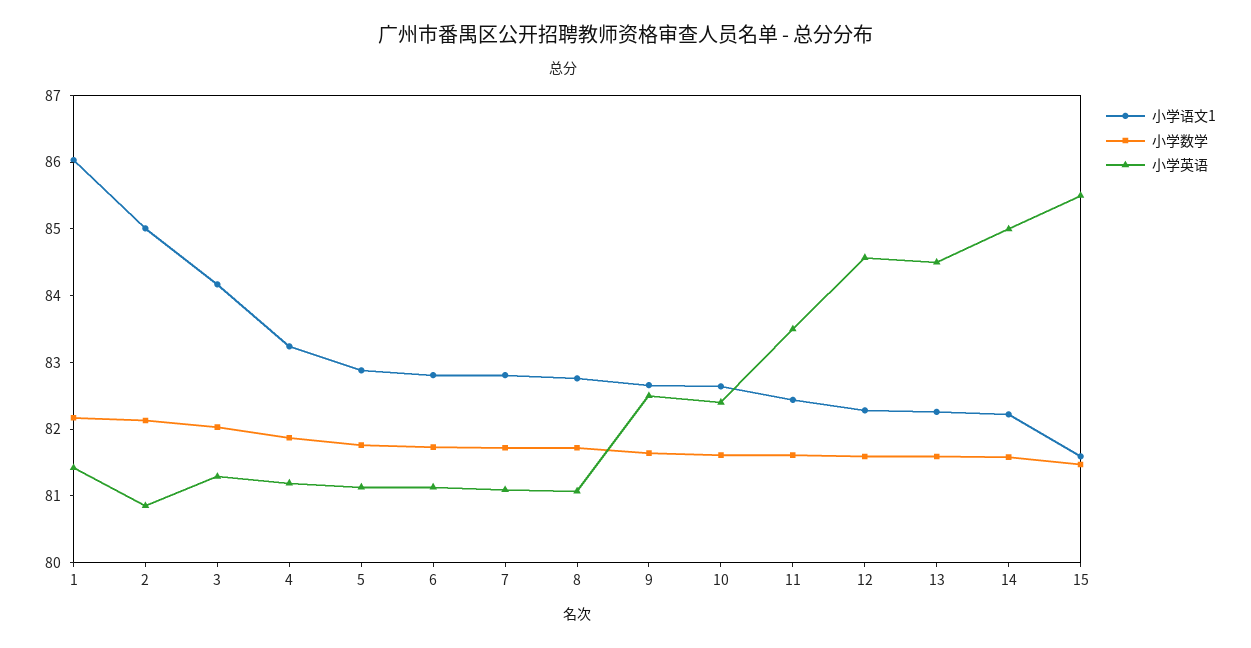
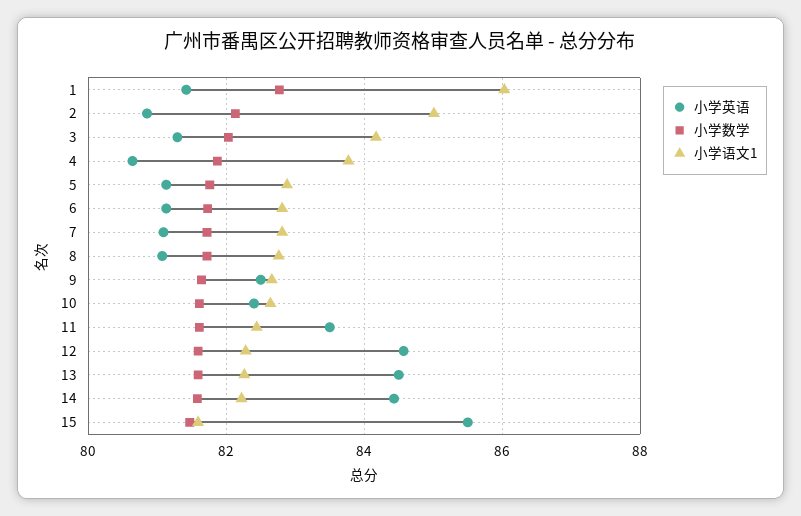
小学数学, 1: 82.2 -> 82.8
小学语文1, 4: 83.2 -> 83.8
小学英语, 4: 81.2 -> 80.6
小学英语, 14: 85 -> 84.4

